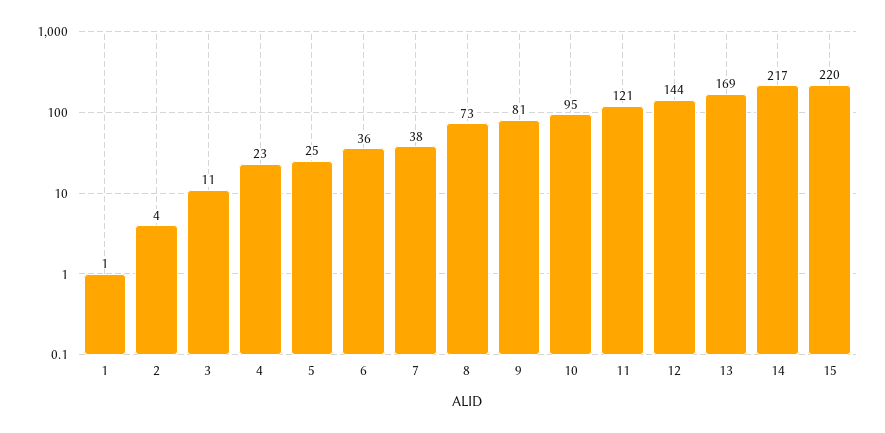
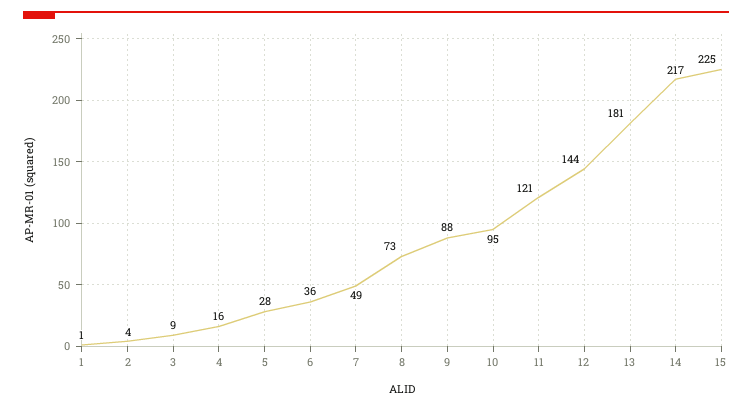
3: 11 -> 9
4: 23 -> 16
5: 25 -> 28
7: 38 -> 49
9: 81 -> 88
13: 169 -> 181
15: 220 -> 225

